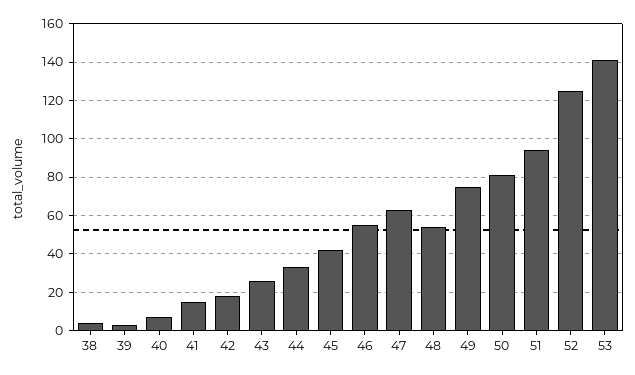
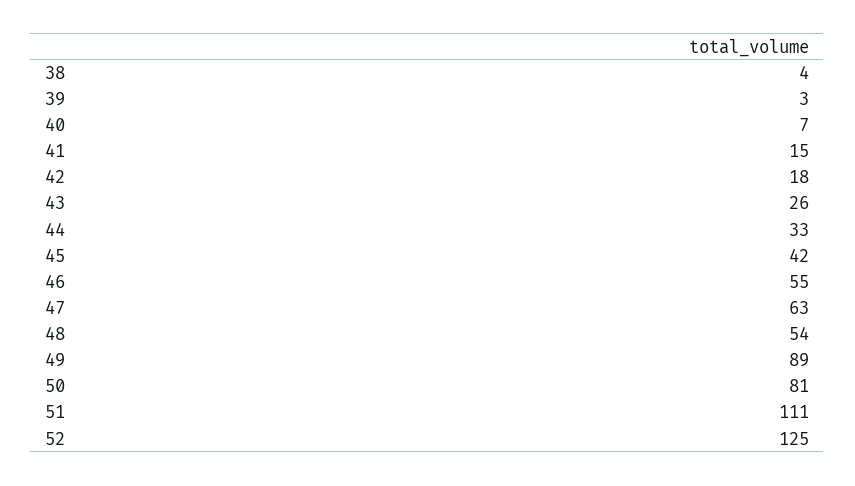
49: 75 -> 89
51: 95 -> 111
53: 140 -> none

